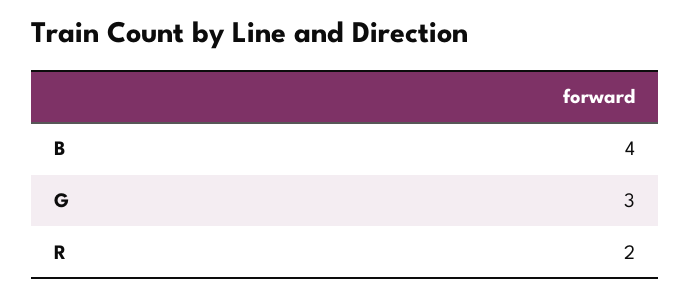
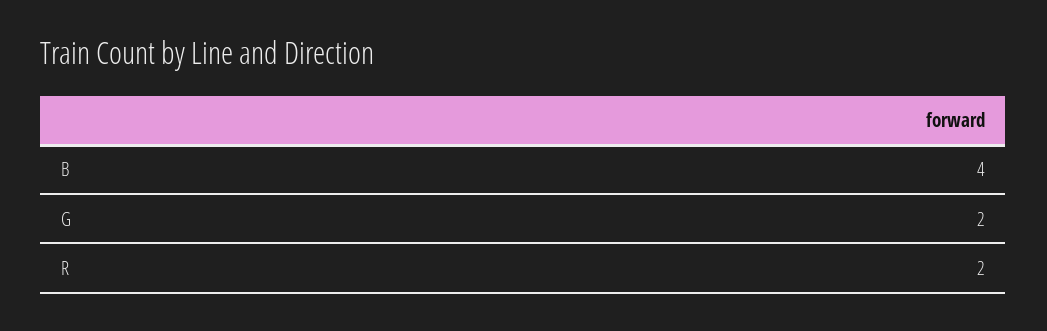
G: 3 -> 2

